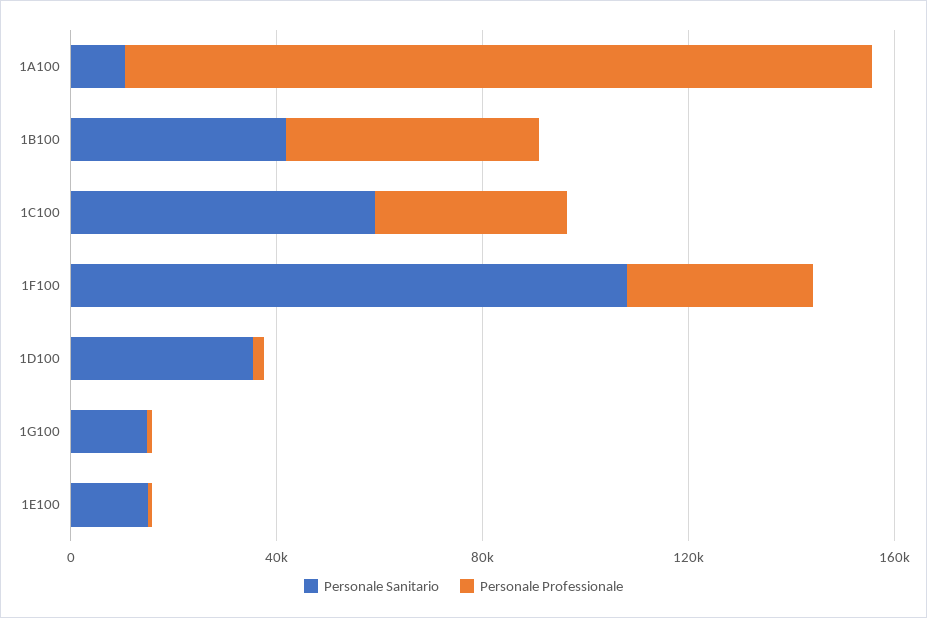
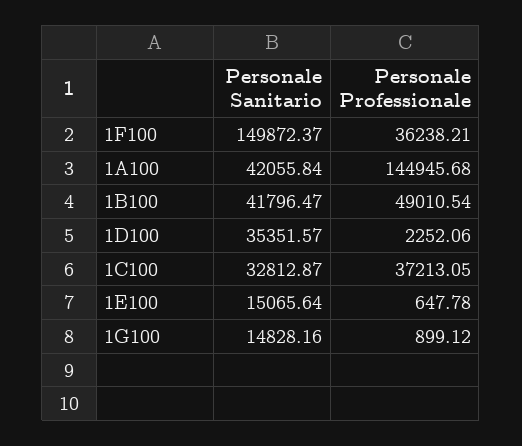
Personale Sanitario, 1A100: 10000 -> 42055.84
Personale Sanitario, 1C100: 60000 -> 32812.87
Personale Sanitario, 1F100: 110000 -> 149872.37

